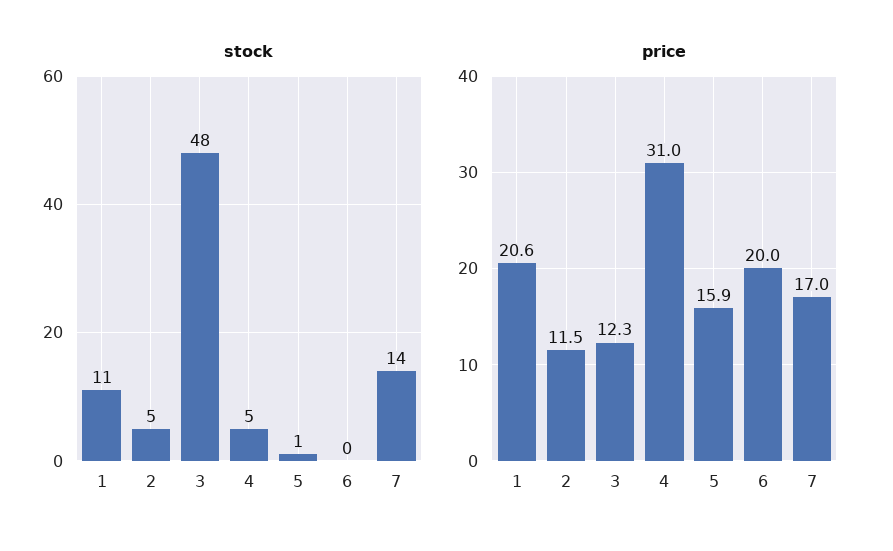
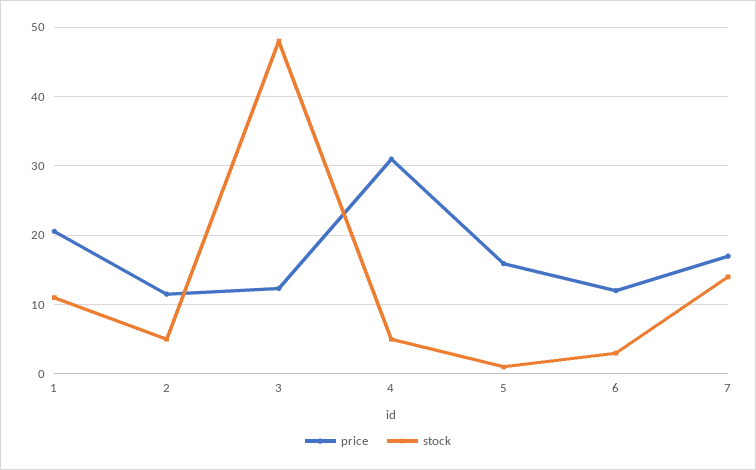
stock, 6: 0 -> 3
price, 6: 20 -> 12

